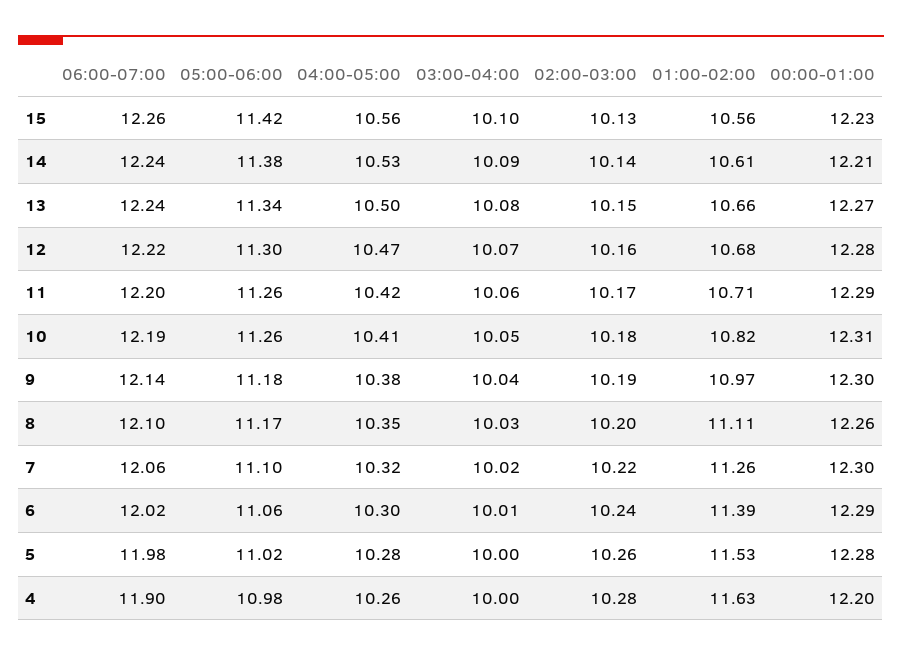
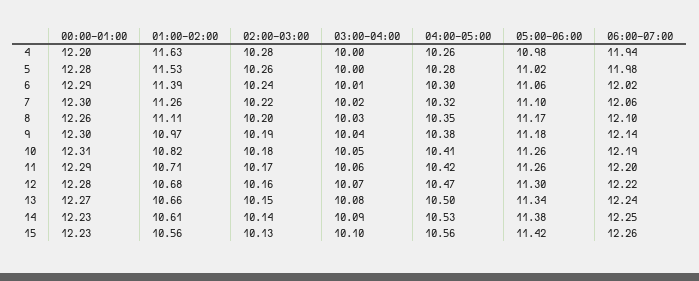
06:00-07:00, 14: 12.24 -> 12.25
00:00-01:00, 14: 12.21 -> 12.23
06:00-07:00, 4: 11.9 -> 11.94

